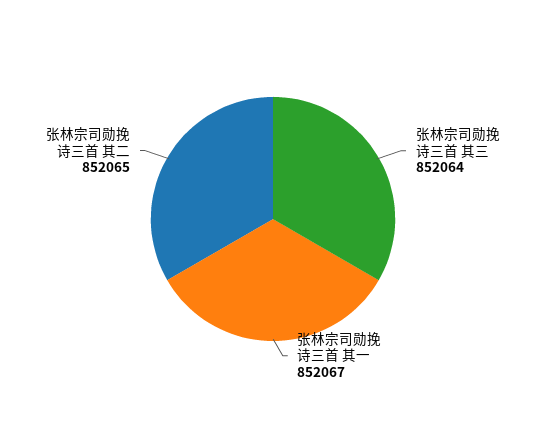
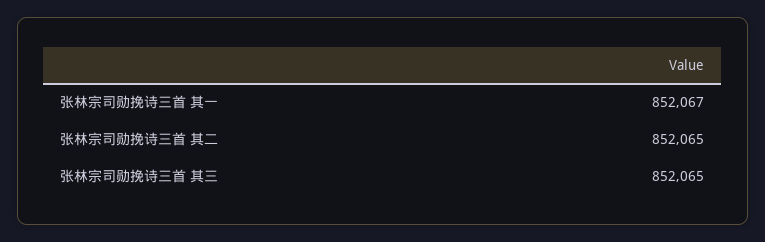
张林宗司勋挽诗三首 其三: 852064 -> 852065

